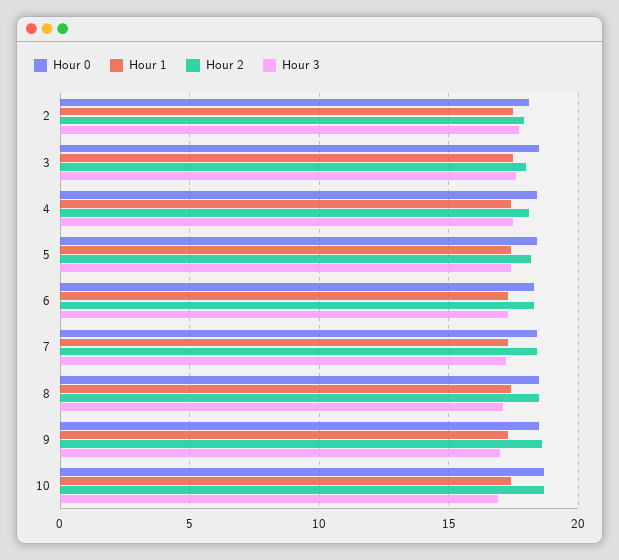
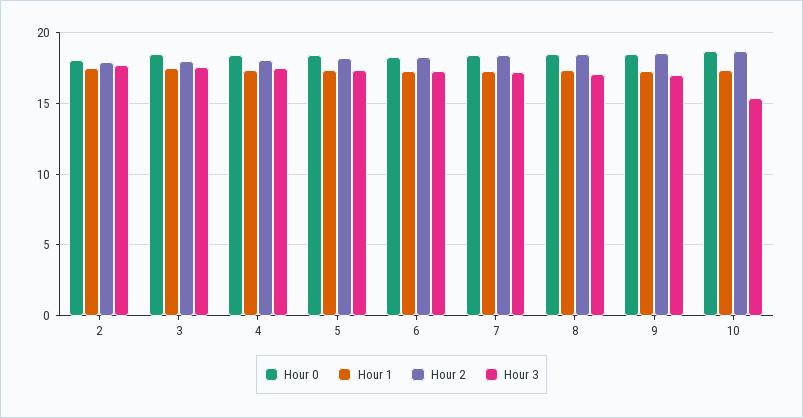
Hour 3, 10: 17 -> 15.5

